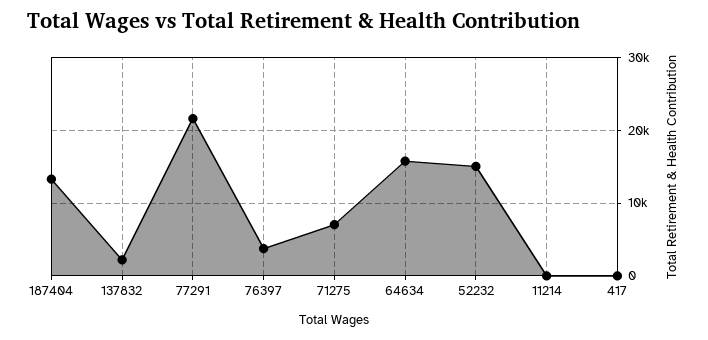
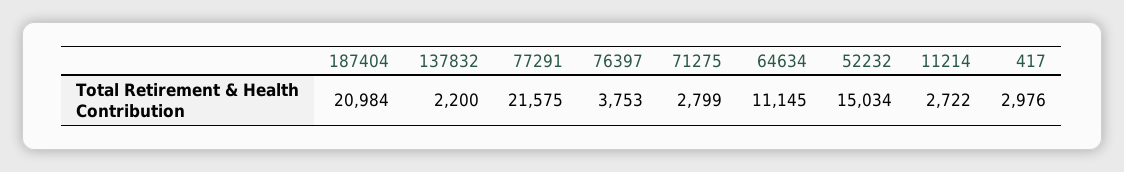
187404: 13000 -> 20984
71275: 7000 -> 2799
64634: 16000 -> 11145
11214: 0 -> 2722
417: 0 -> 2976

